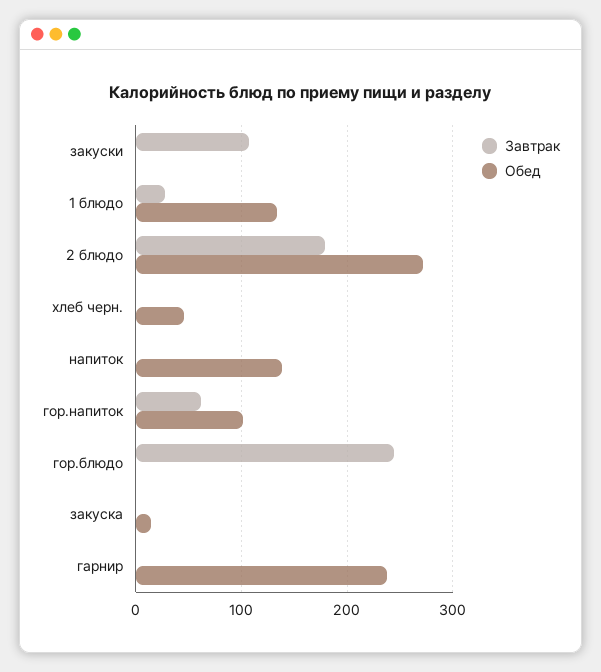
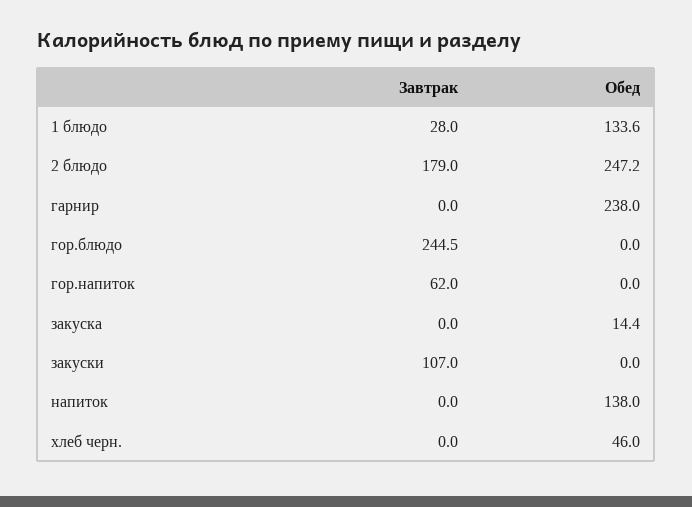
Обед, 2 блюдо: 270 -> 247.2
Обед, гор.напиток: 100 -> 0

